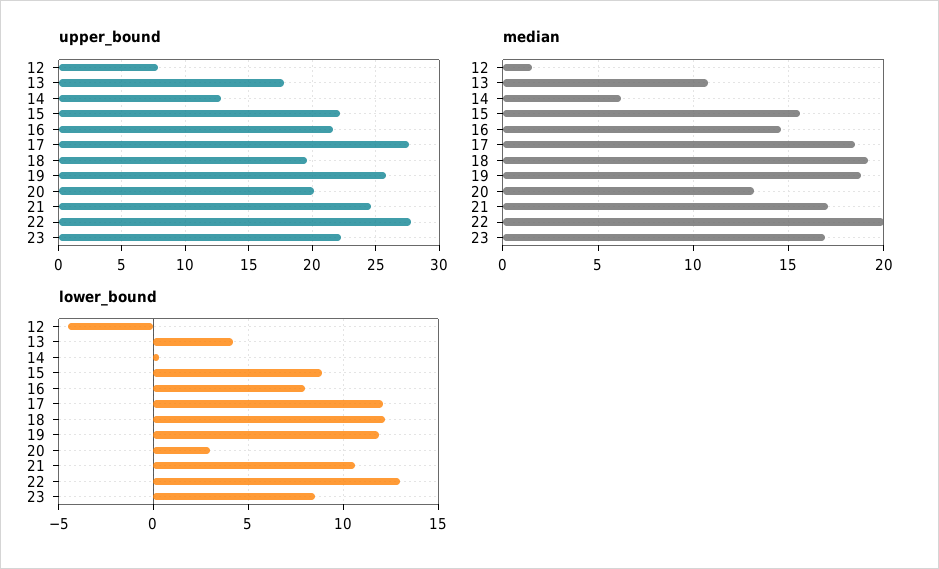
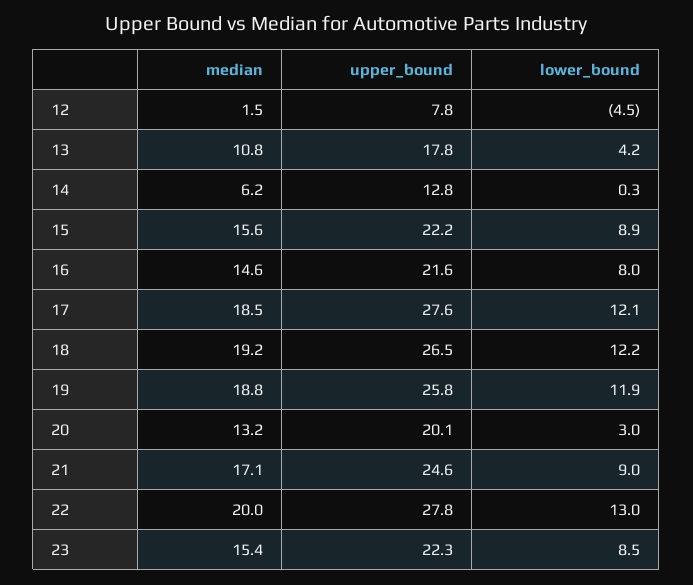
upper_bound, 18: 19.5 -> 26.5
median, 23: 17 -> 15.4
lower_bound, 21: 10.5 -> 9

